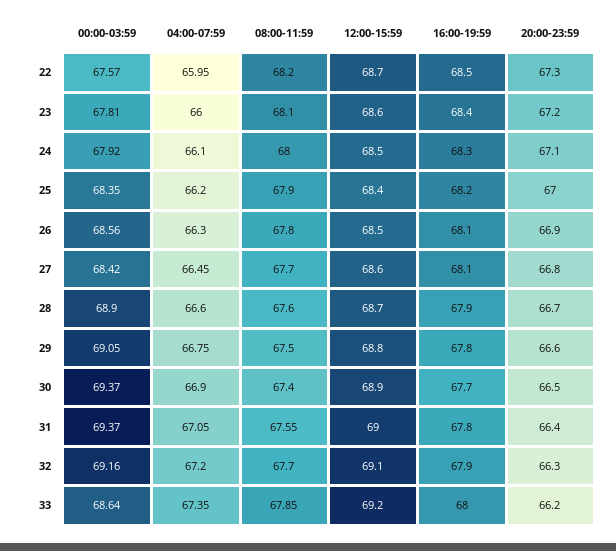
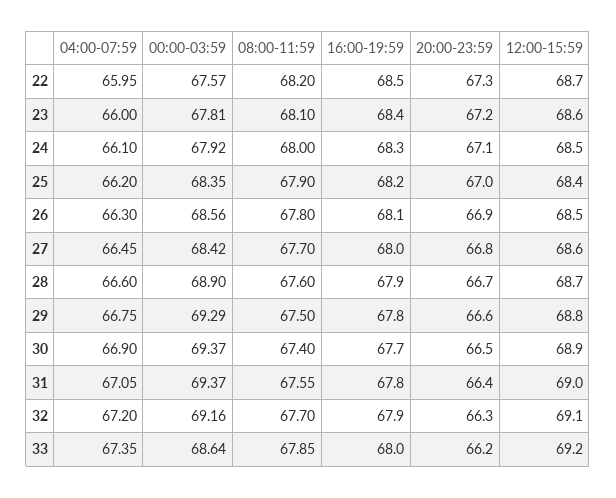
16:00-19:59, 27: 68.1 -> 68
00:00-03:59, 29: 69.05 -> 69.29

